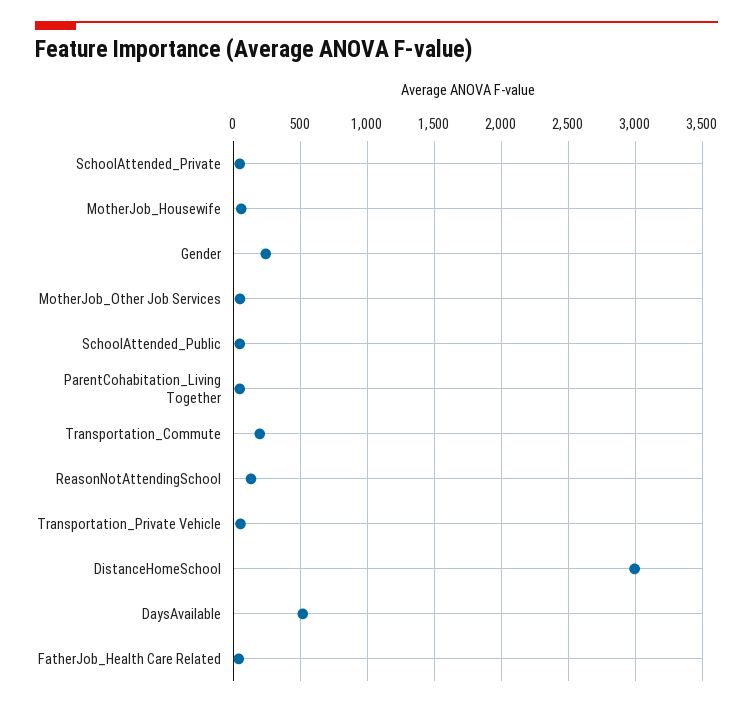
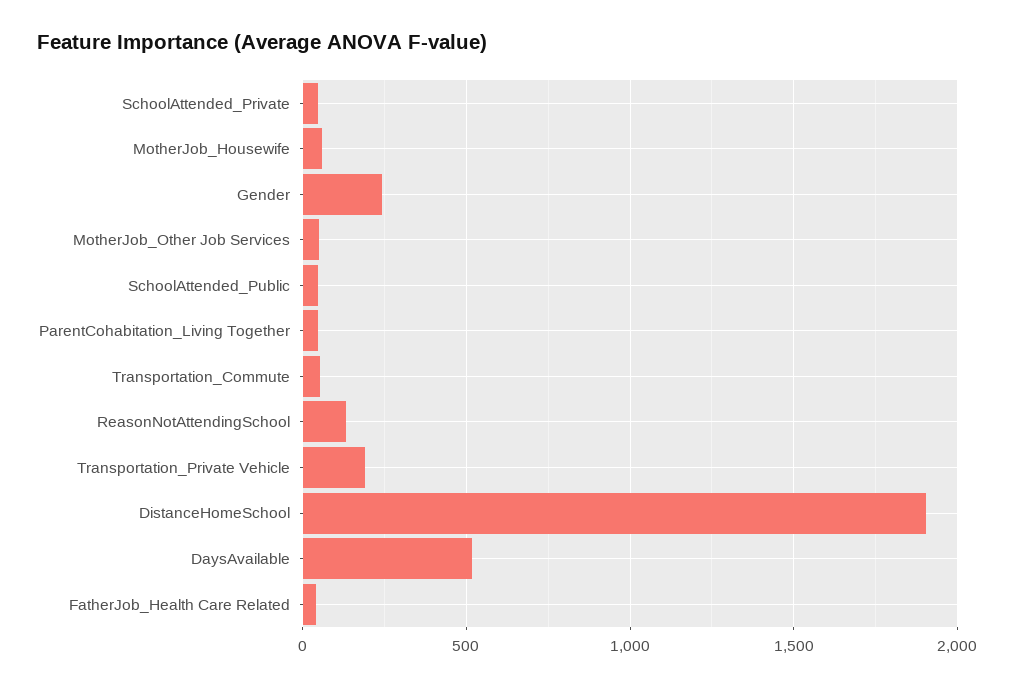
Transportation_Commute: 200 -> 50
Transportation_Private Vehicle: 50 -> 200
DistanceHomeSchool: 3000 -> 1900

